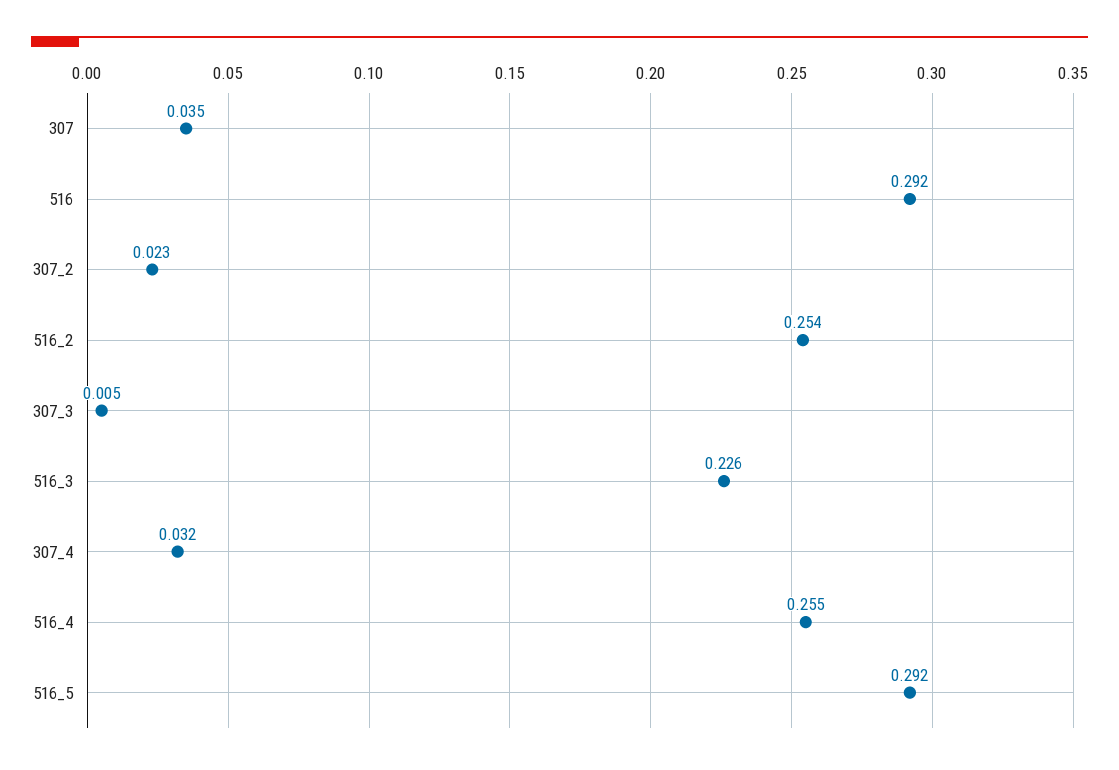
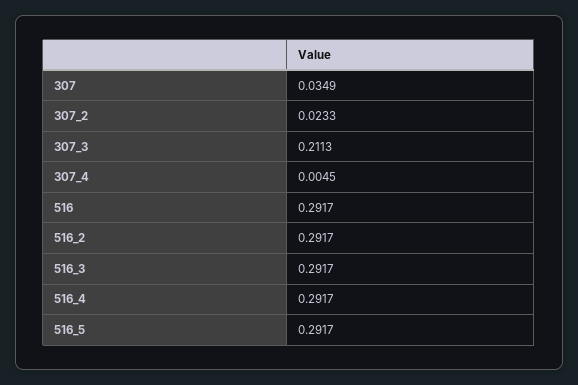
516_2: 0.254 -> 0.2917
307_3: 0.005 -> 0.2113
516_3: 0.226 -> 0.2917
307_4: 0.032 -> 0.0045
516_4: 0.255 -> 0.2917

